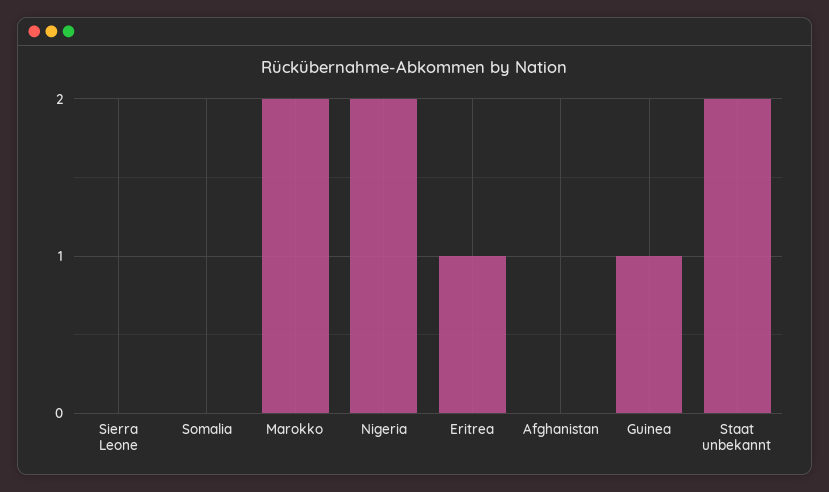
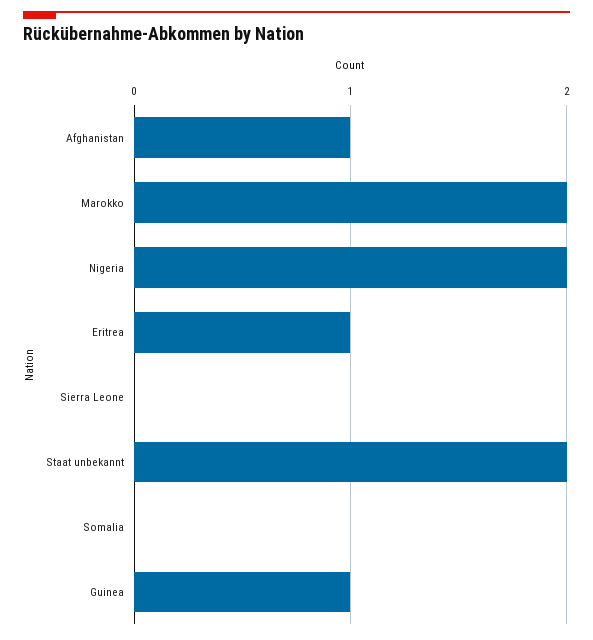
Afghanistan: 0 -> 1

